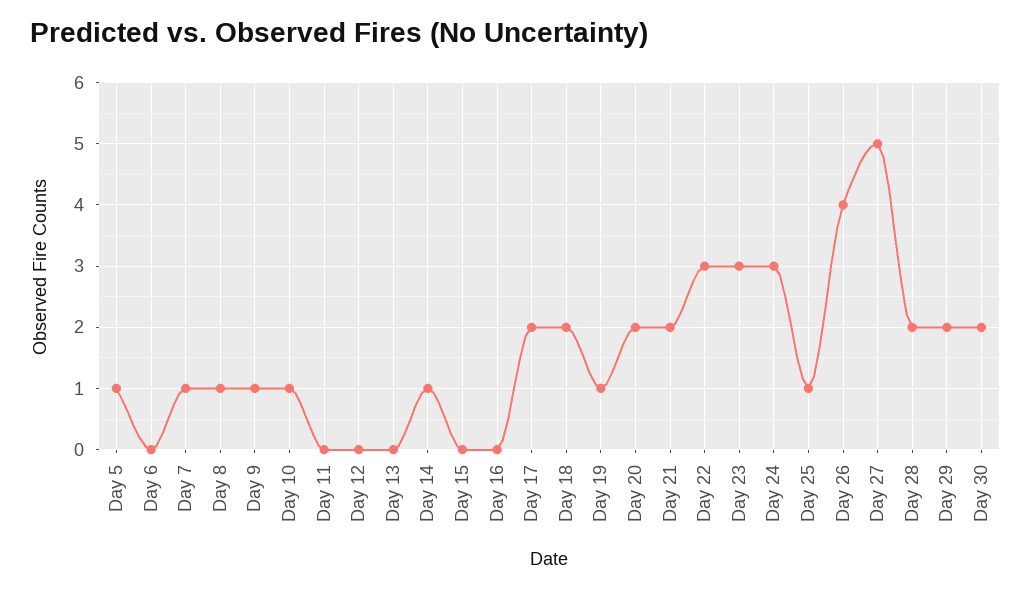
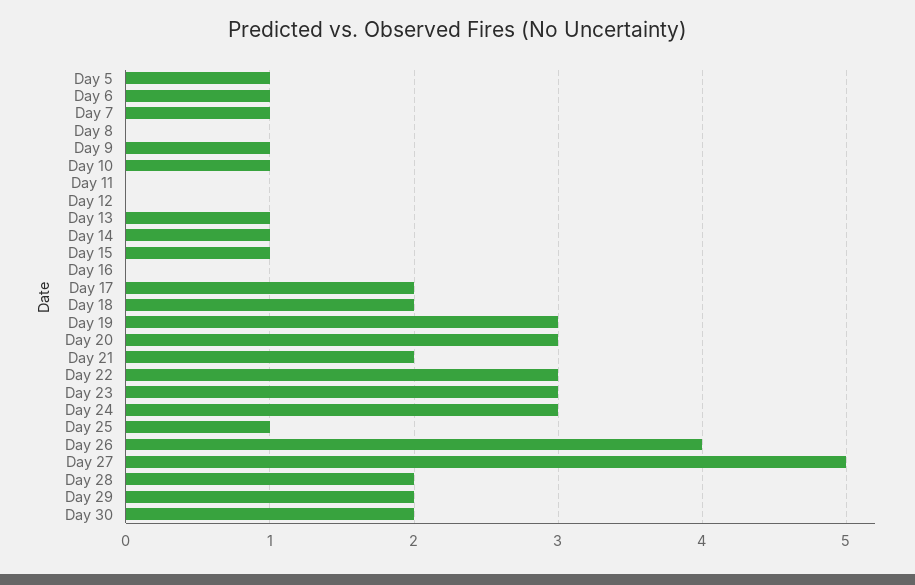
Day 6: 0 -> 1
Day 8: 1 -> 0
Day 13: 0 -> 1
Day 15: 0 -> 1
Day 19: 1 -> 3
Day 20: 2 -> 3

